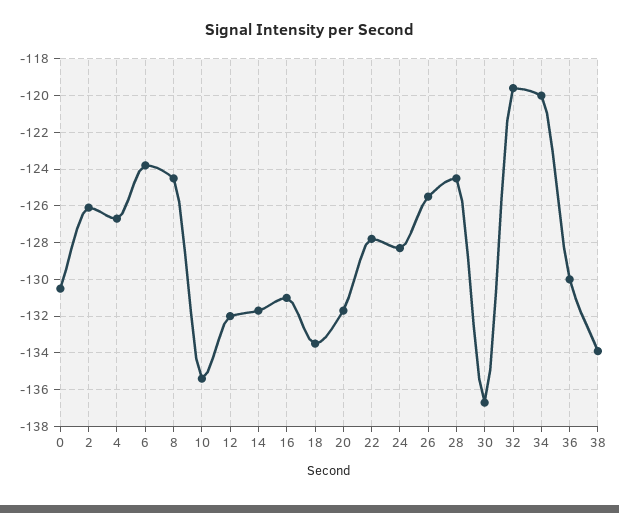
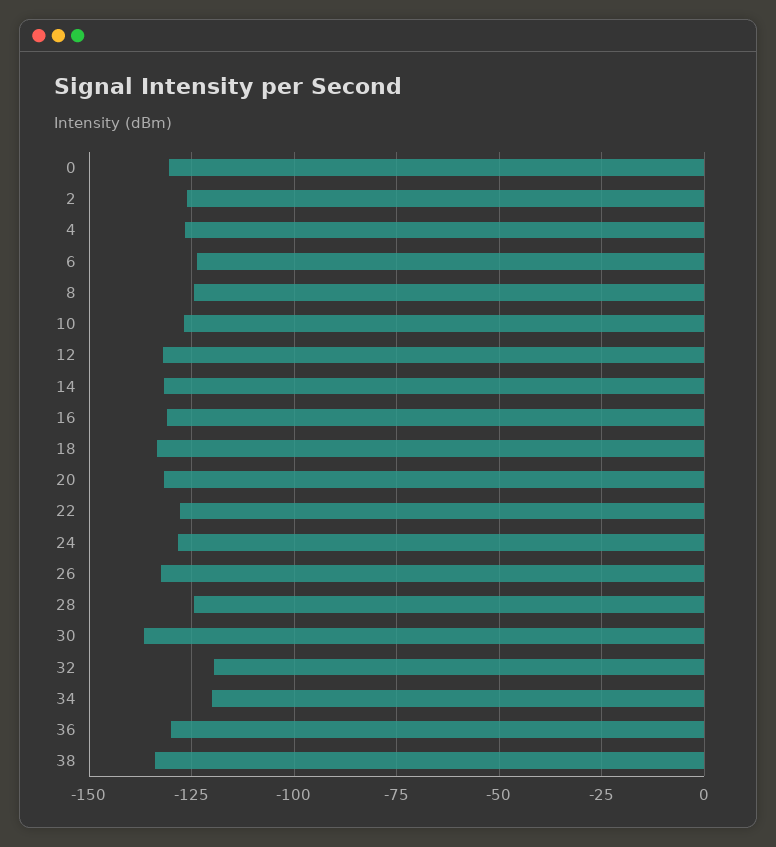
10: -135.5 -> -127.5
26: -125.5 -> -132.5

